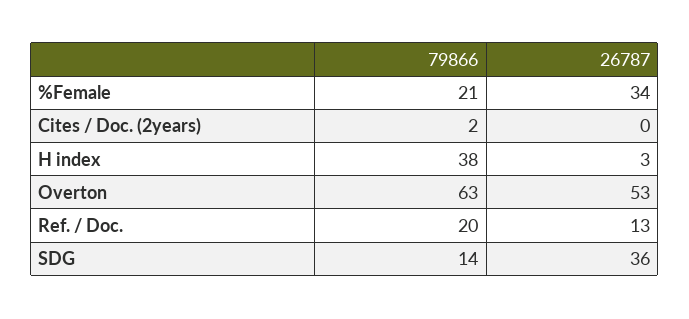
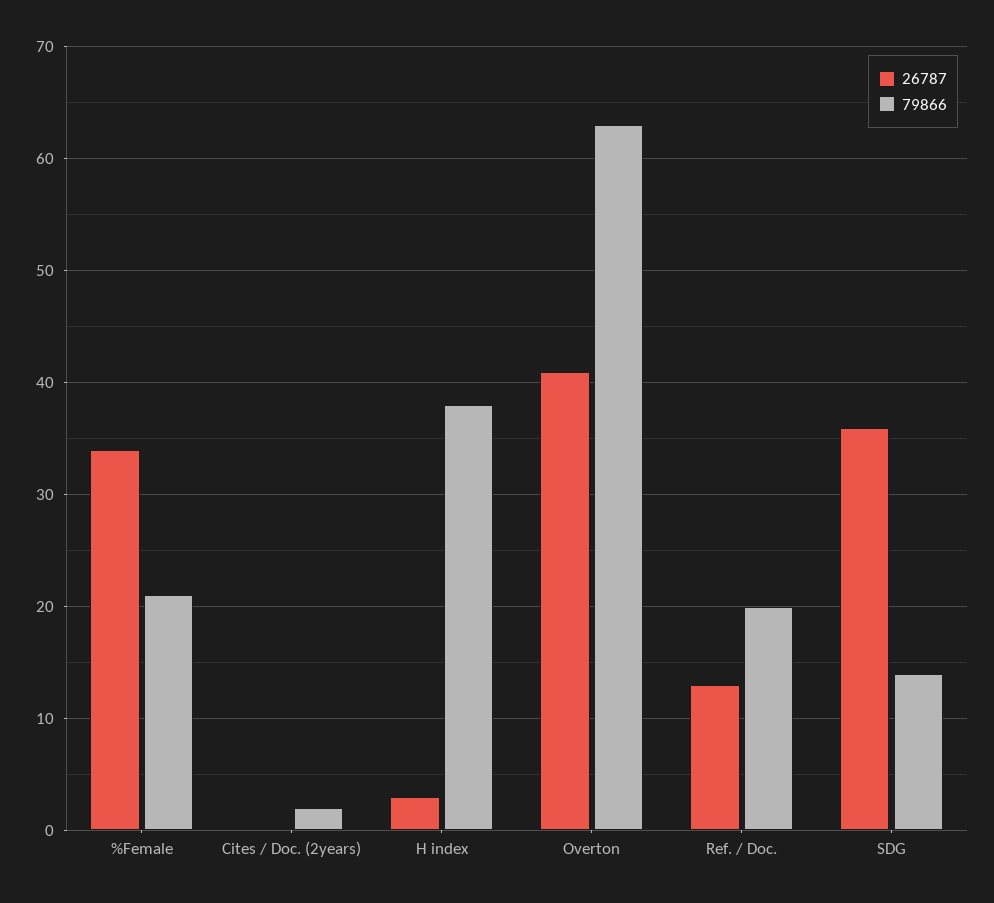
26787, Overton: 53 -> 41

